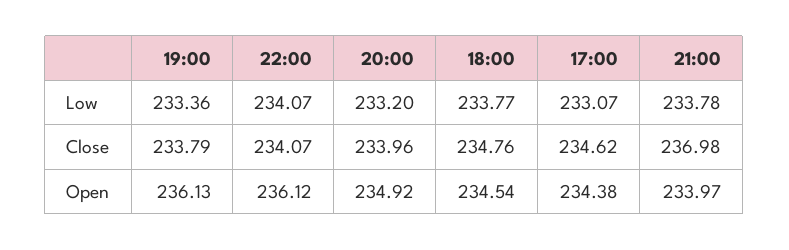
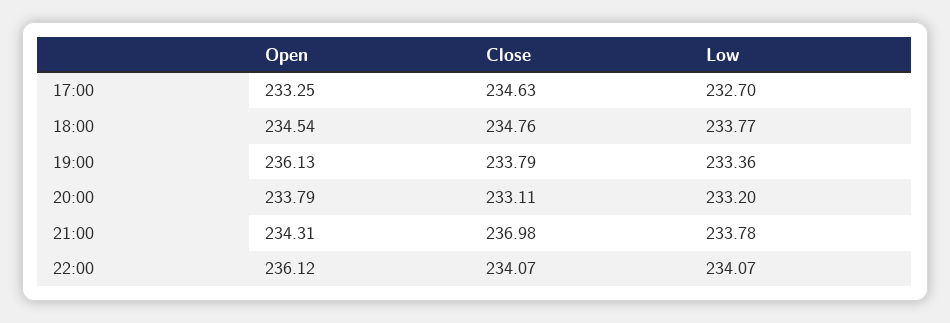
17:00, Low: 233.07 -> 232.7
20:00, Close: 233.96 -> 233.11
17:00, Close: 234.62 -> 234.63
20:00, Open: 234.92 -> 233.79
17:00, Open: 234.38 -> 233.25
21:00, Open: 233.97 -> 234.31

